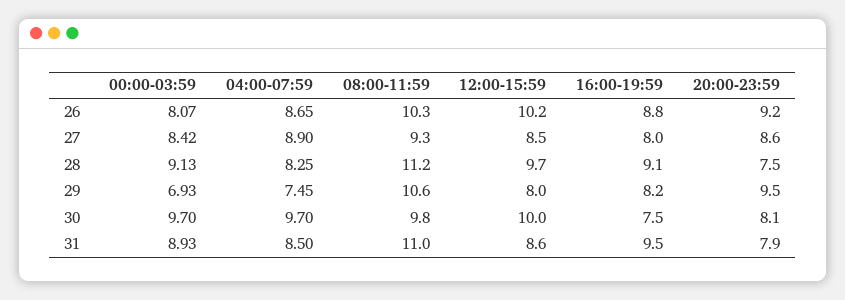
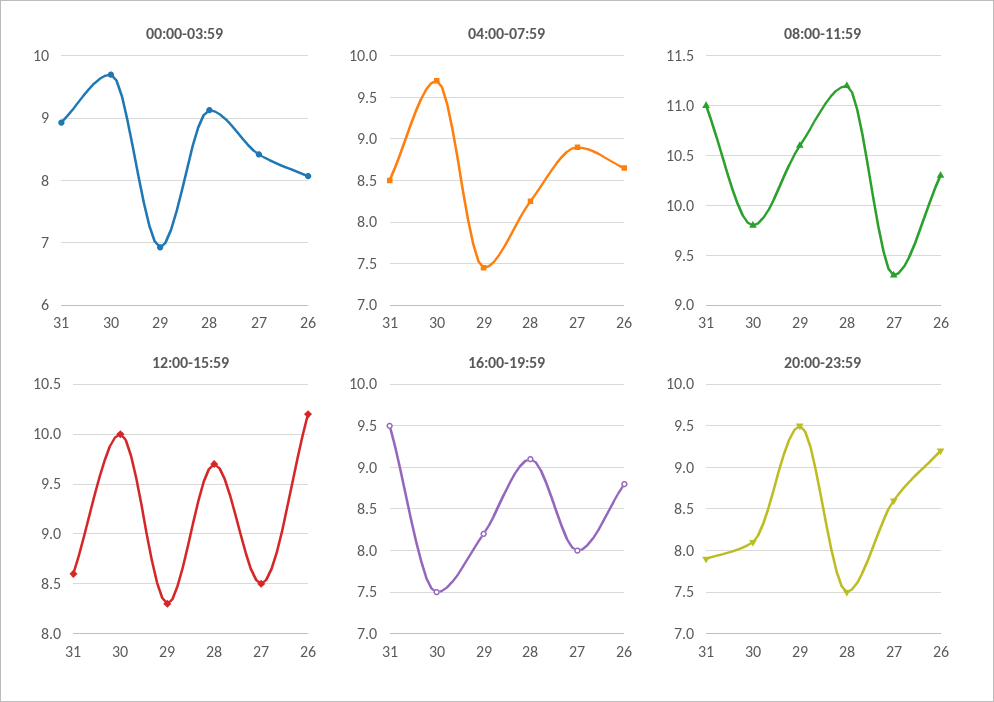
12:00-15:59, 29: 8 -> 8.3

